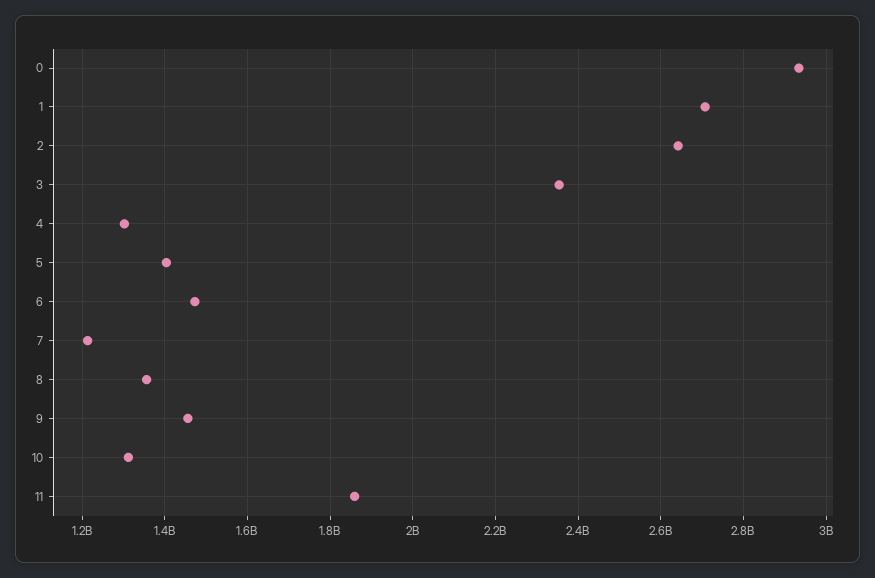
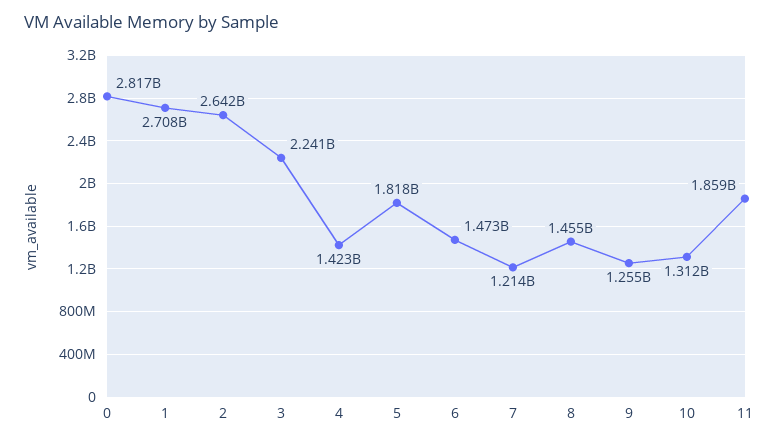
0: 2940000000 -> 2817000000
3: 2360000000 -> 2241000000
4: 1300000000 -> 1423000000
5: 1400000000 -> 1818000000
8: 1360000000 -> 1455000000
9: 1460000000 -> 1255000000

